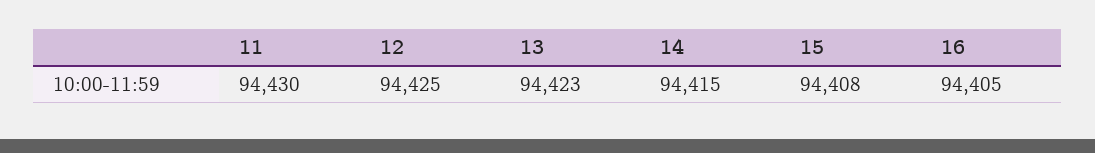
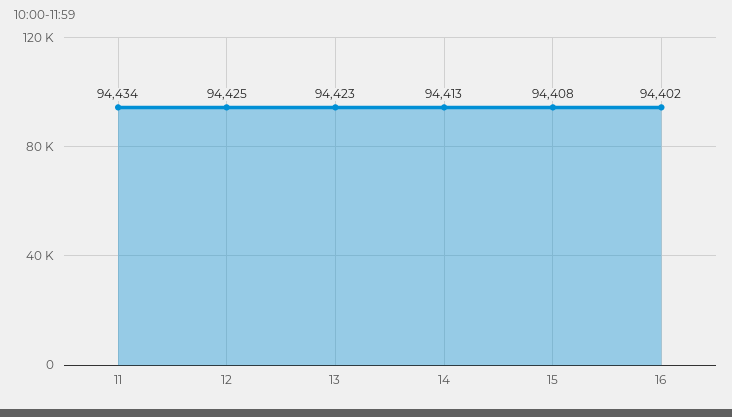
11: 94430 -> 94434
14: 94415 -> 94413
16: 94405 -> 94402

